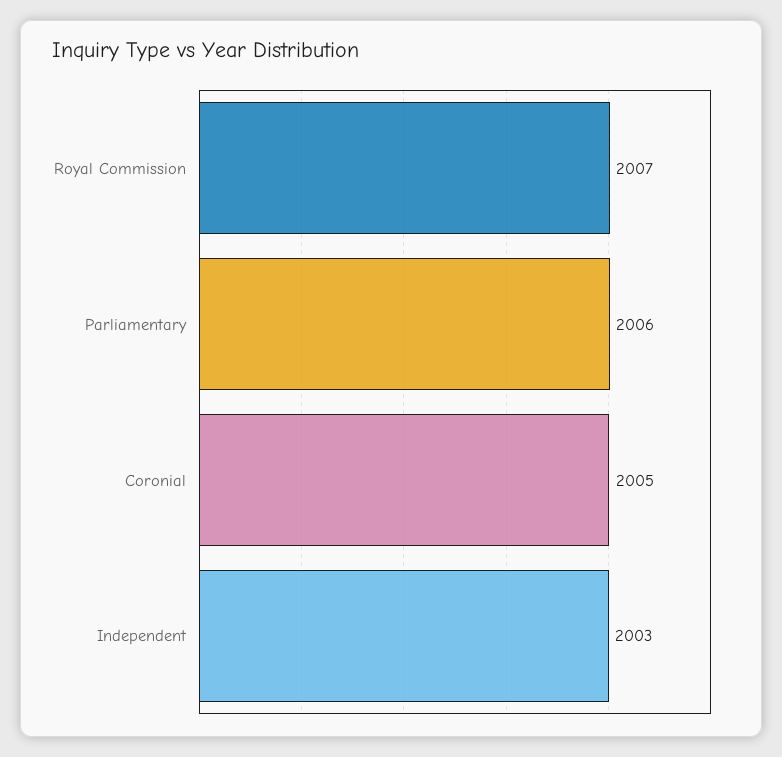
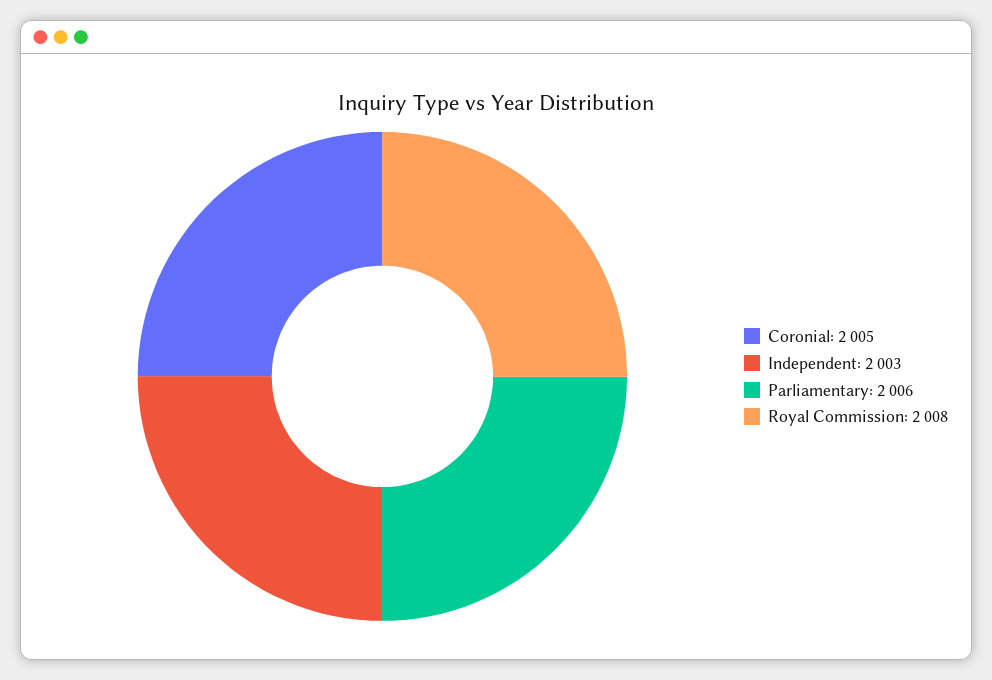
Royal Commission: 2007 -> 2008

